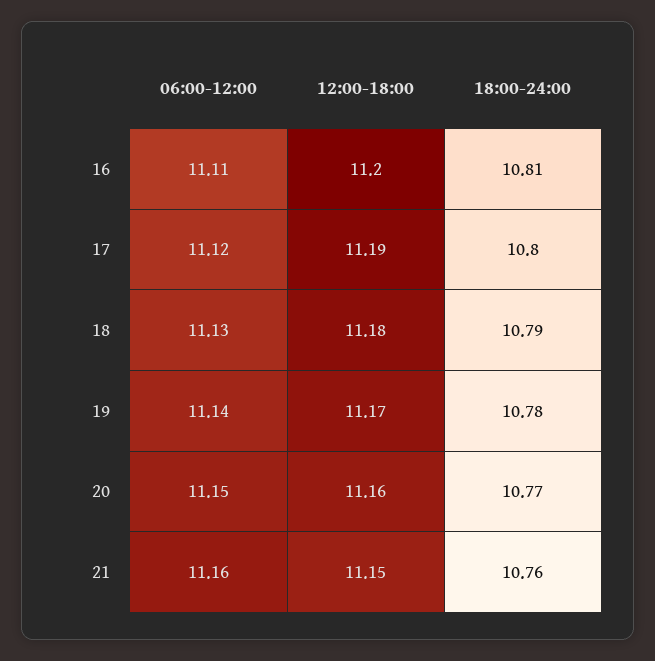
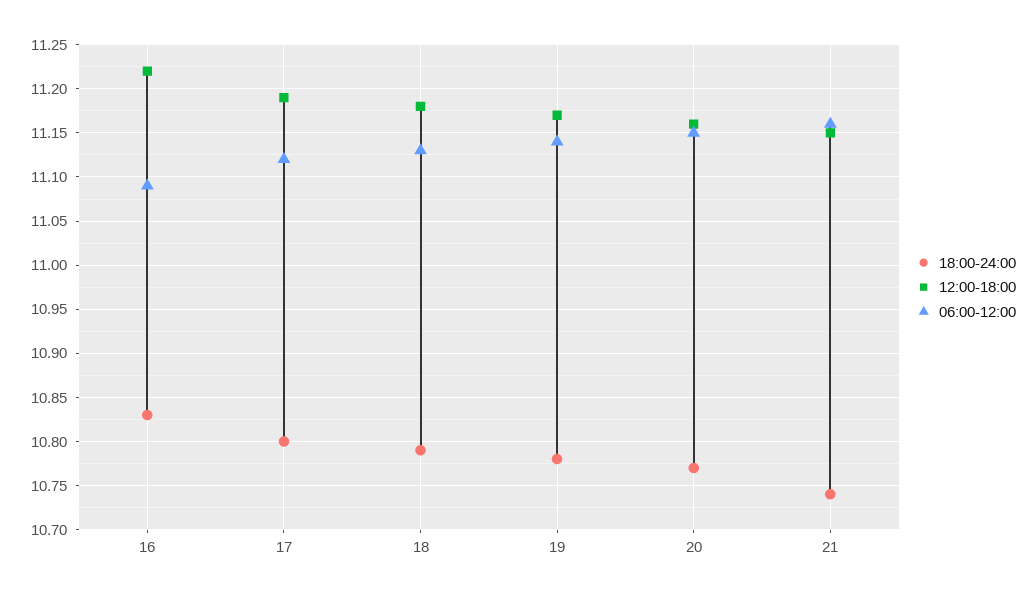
06:00-12:00, 16: 11.11 -> 11.09
12:00-18:00, 16: 11.2 -> 11.22
18:00-24:00, 16: 10.81 -> 10.83
18:00-24:00, 21: 10.76 -> 10.74

